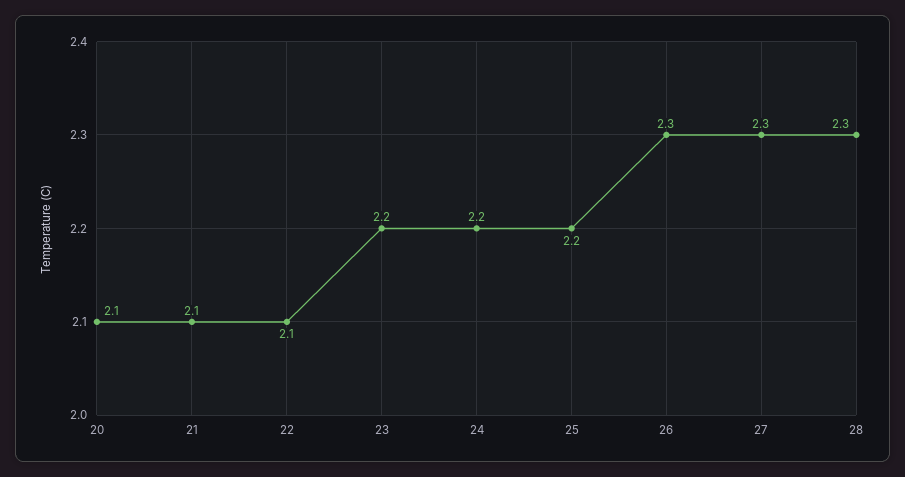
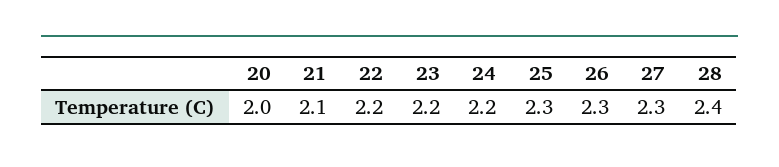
20: 2.1 -> 2
22: 2.1 -> 2.2
25: 2.2 -> 2.3
28: 2.3 -> 2.4

